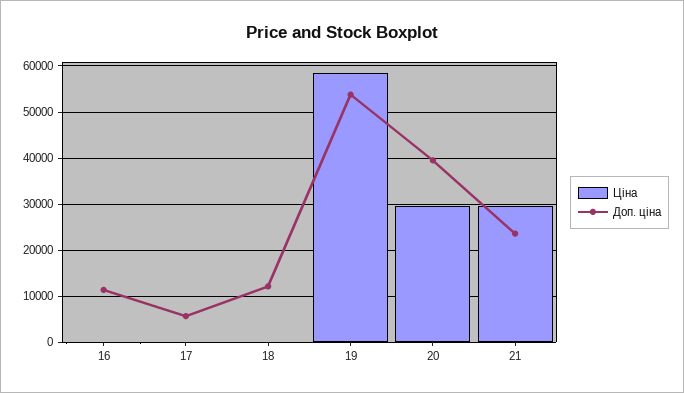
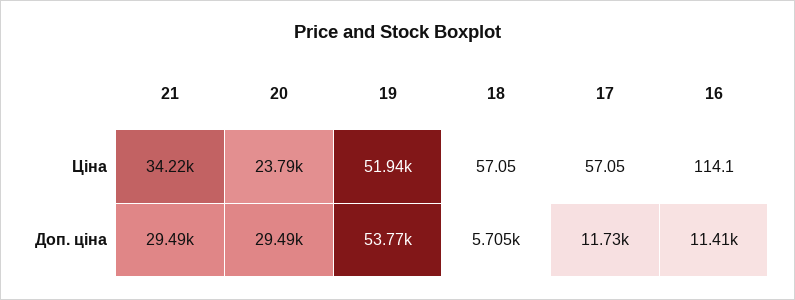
Доп. ціна, 17: 6000 -> 11730
Доп. ціна, 18: 12000 -> 5705
Ціна, 19: 58000 -> 51940
Ціна, 20: 30000 -> 23790
Доп. ціна, 20: 40000 -> 29490
Ціна, 21: 30000 -> 34220
Доп. ціна, 21: 24000 -> 29490

